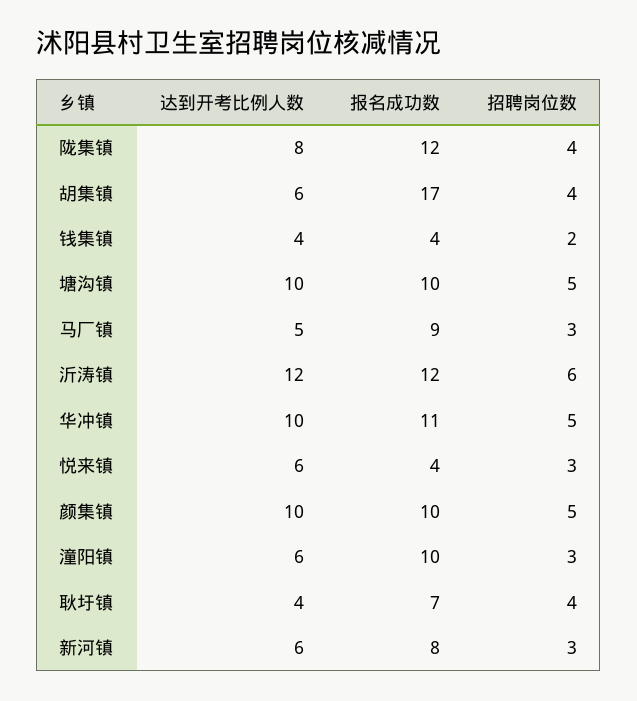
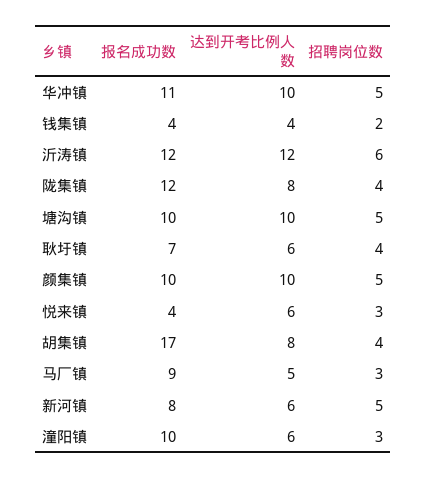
达到开考比例人数, 胡集镇: 6 -> 8
达到开考比例人数, 耿圩镇: 4 -> 6
招聘岗位数, 新河镇: 3 -> 5

